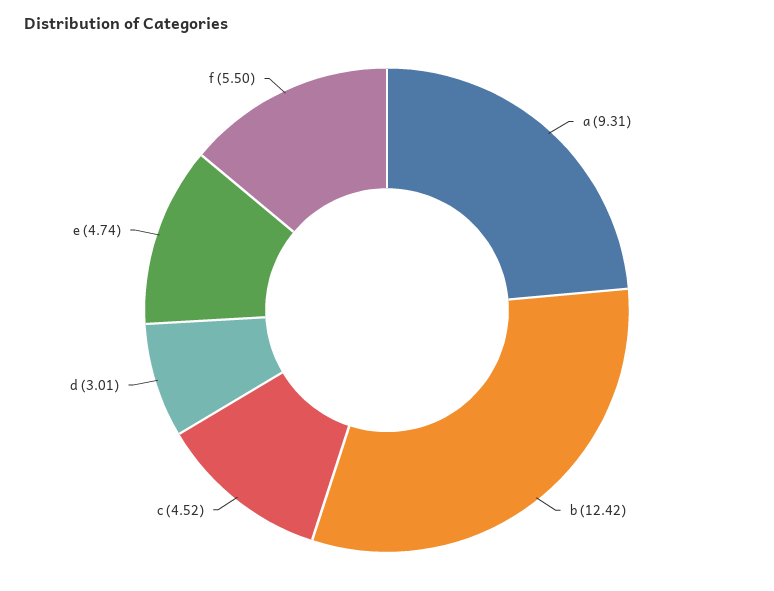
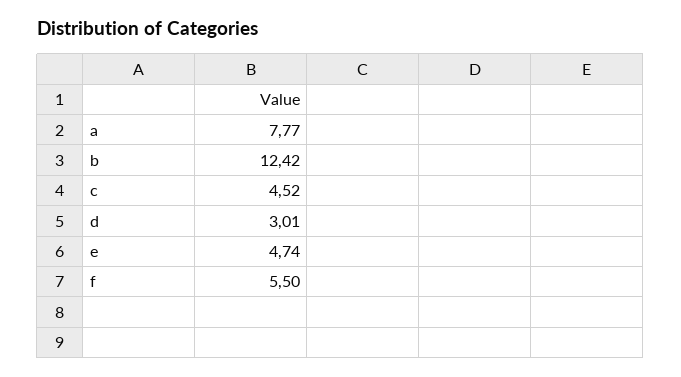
a: 9.31 -> 7.77

